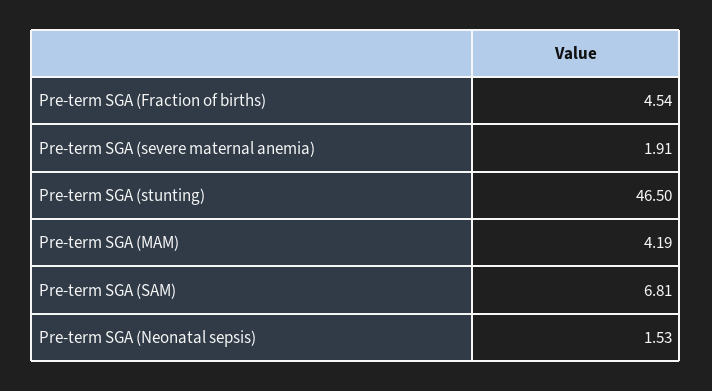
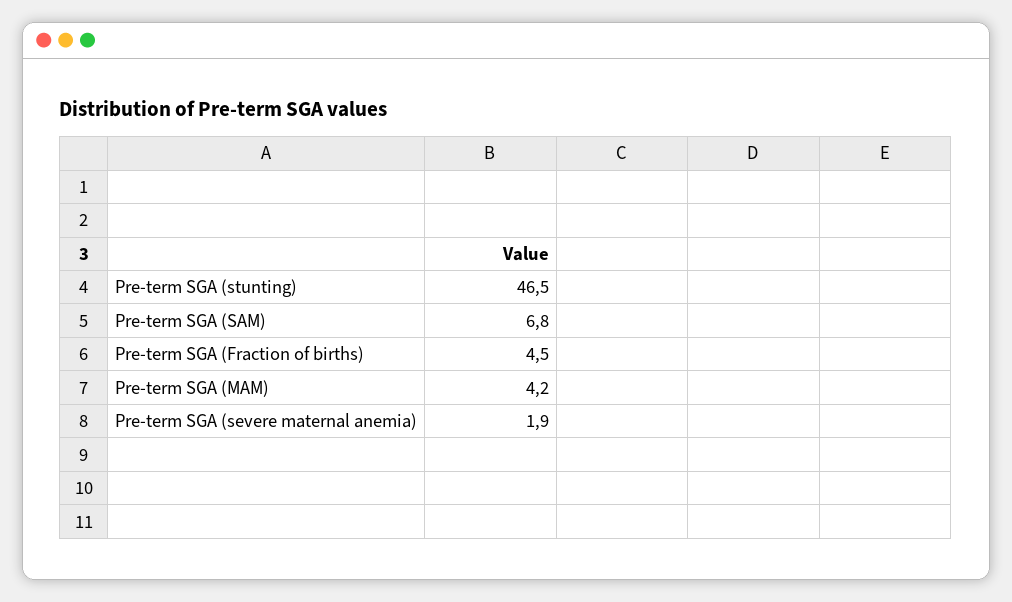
Pre-term SGA (Neonatal sepsis): 1.53 -> none

